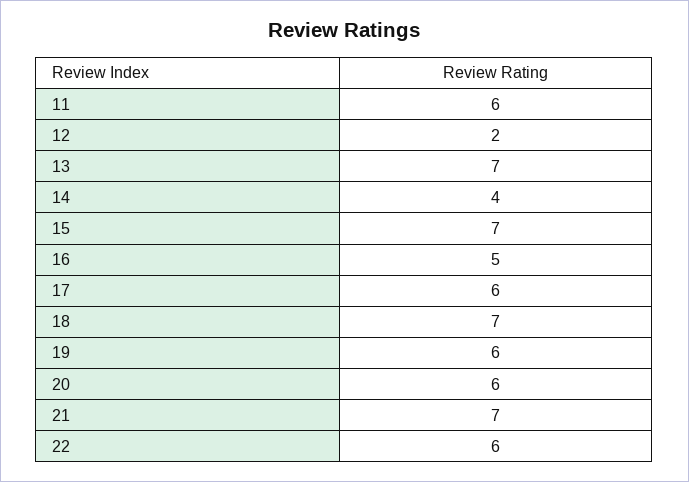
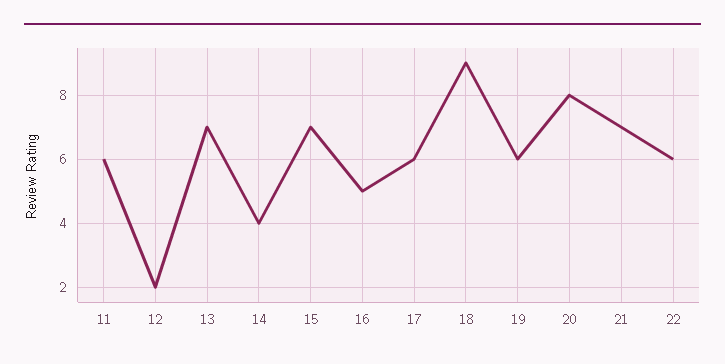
18: 7 -> 9
20: 6 -> 8

